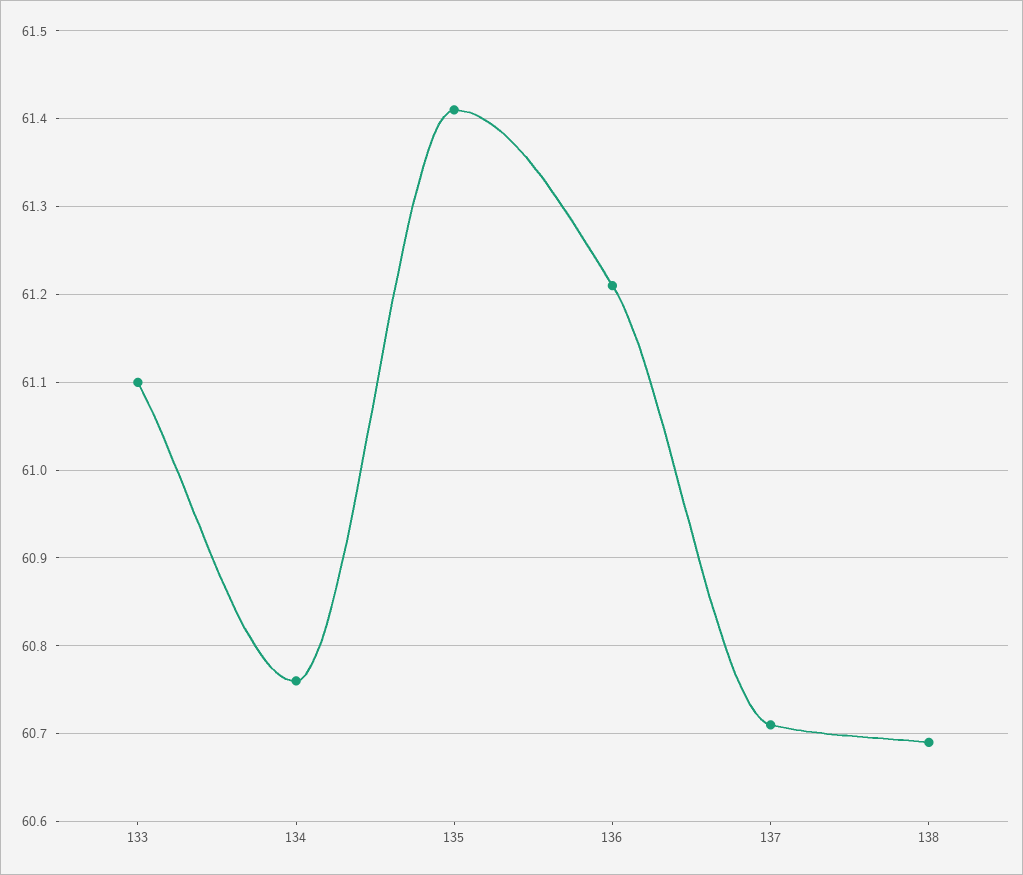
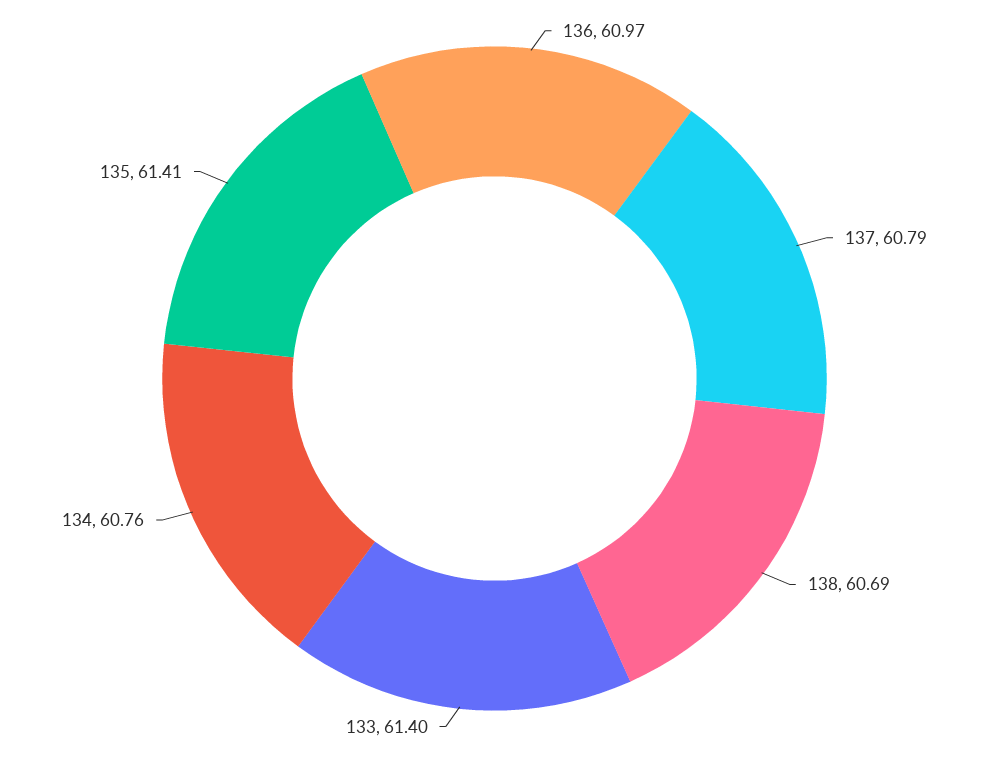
133: 61.1 -> 61.4
136: 61.21 -> 60.97
137: 60.71 -> 60.79

